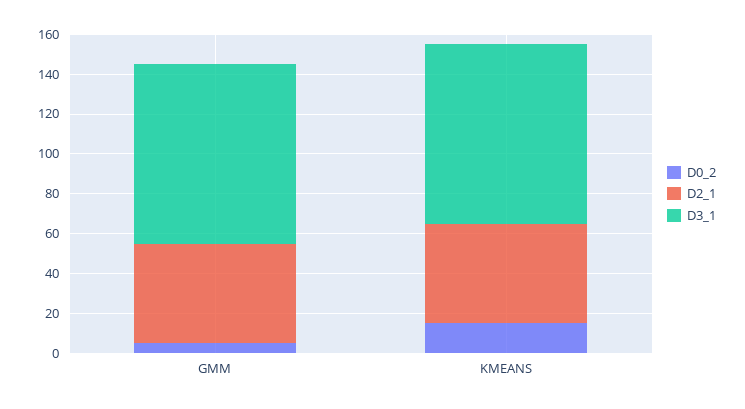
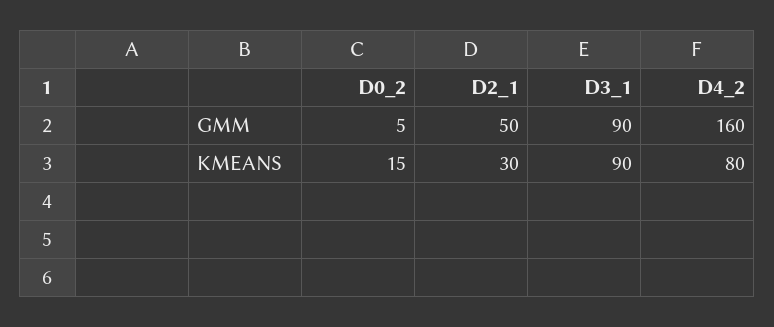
D2_1, KMEANS: 50 -> 30
D4_2, GMM: none -> 160
D4_2, KMEANS: none -> 80

